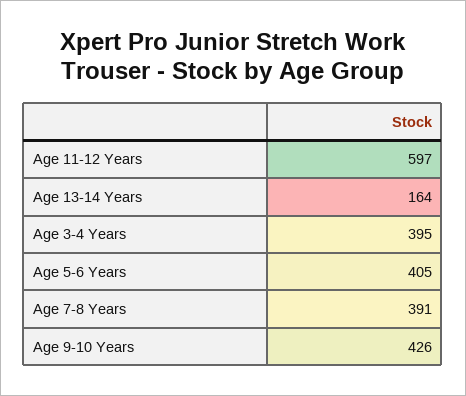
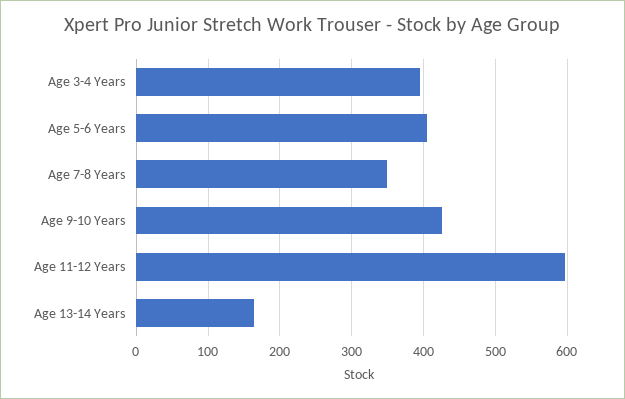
Age 7-8 Years: 391 -> 350

